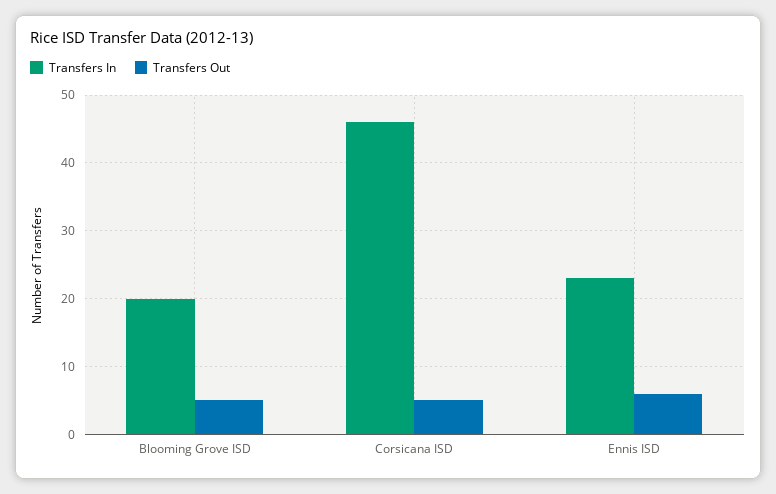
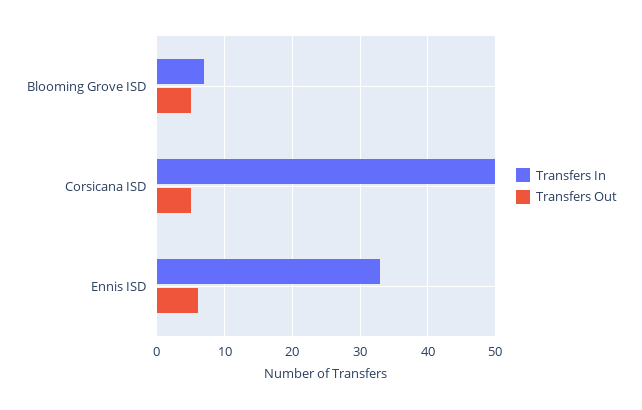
Transfers In, Blooming Grove ISD: 20 -> 7
Transfers In, Corsicana ISD: 46 -> 50
Transfers In, Ennis ISD: 23 -> 33

